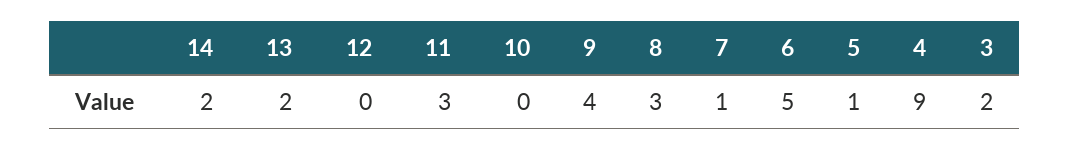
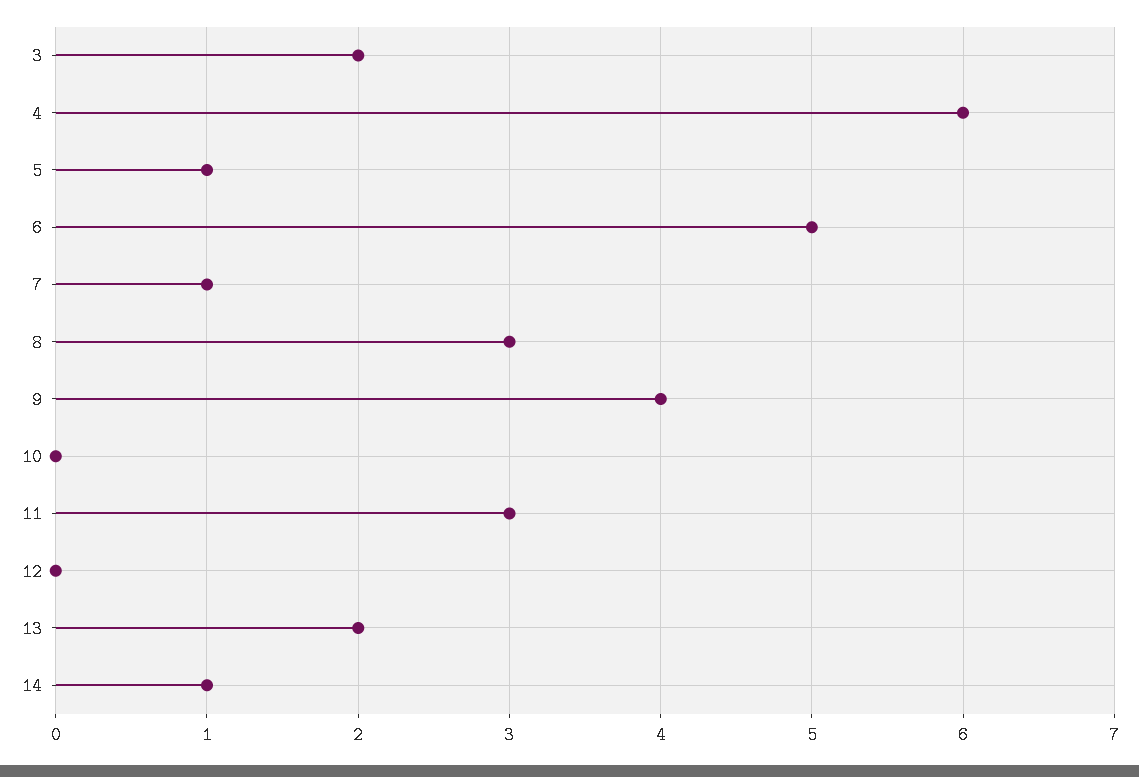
14: 2 -> 1
4: 9 -> 6

